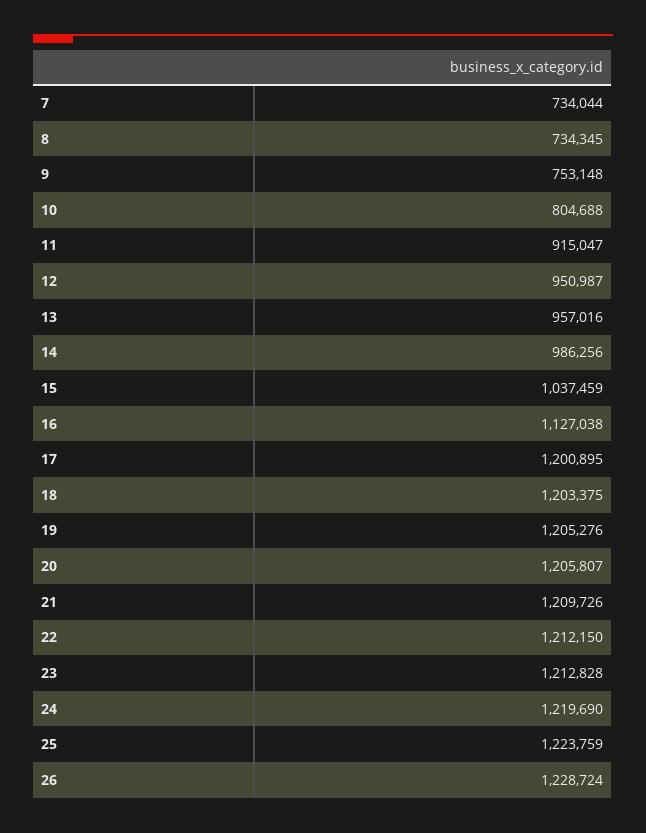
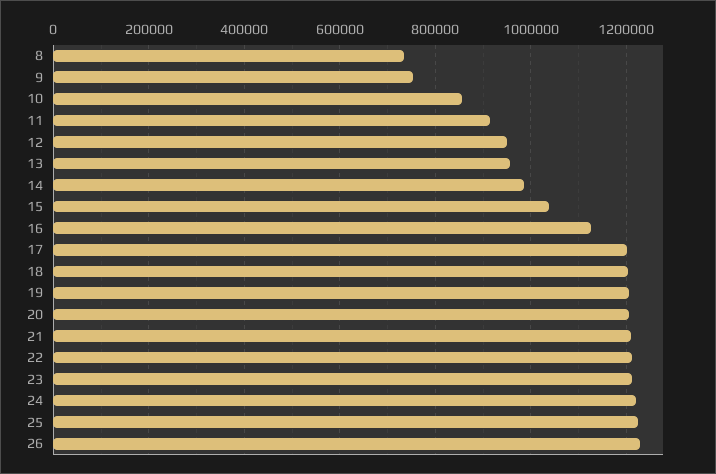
7: 734044 -> none
10: 804688 -> 860000

